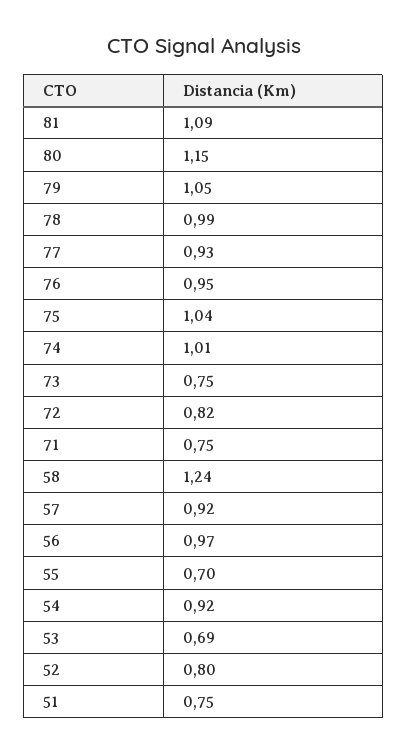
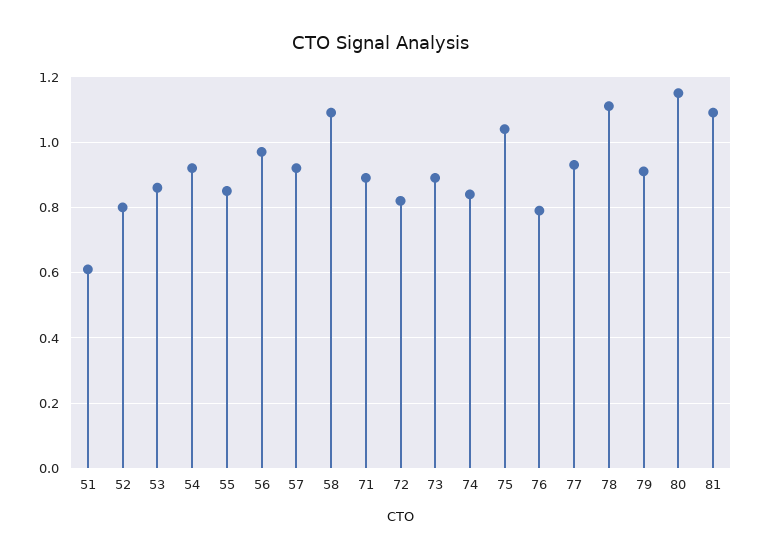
79: 1.05 -> 0.9
78: 0.99 -> 1.1
76: 0.95 -> 0.8
74: 1.01 -> 0.85
73: 0.75 -> 0.9
71: 0.75 -> 0.9
58: 1.24 -> 1.1
55: 0.7 -> 0.85
53: 0.69 -> 0.85
51: 0.75 -> 0.6

